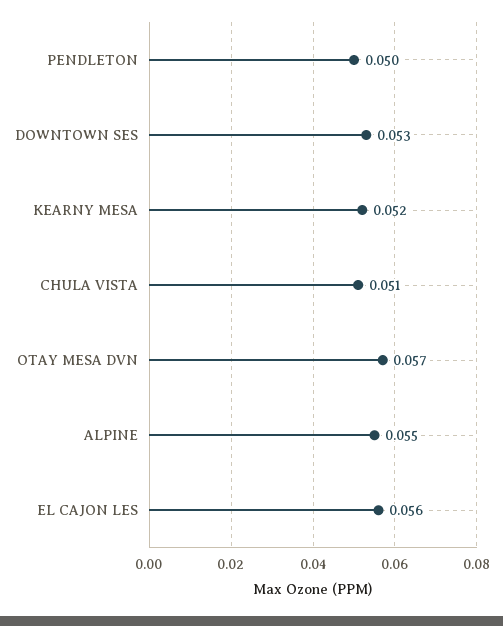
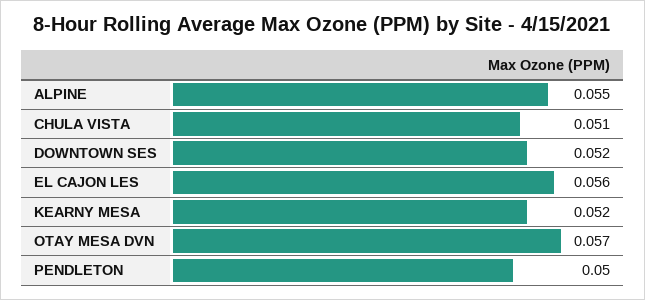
DOWNTOWN SES: 0.053 -> 0.052

